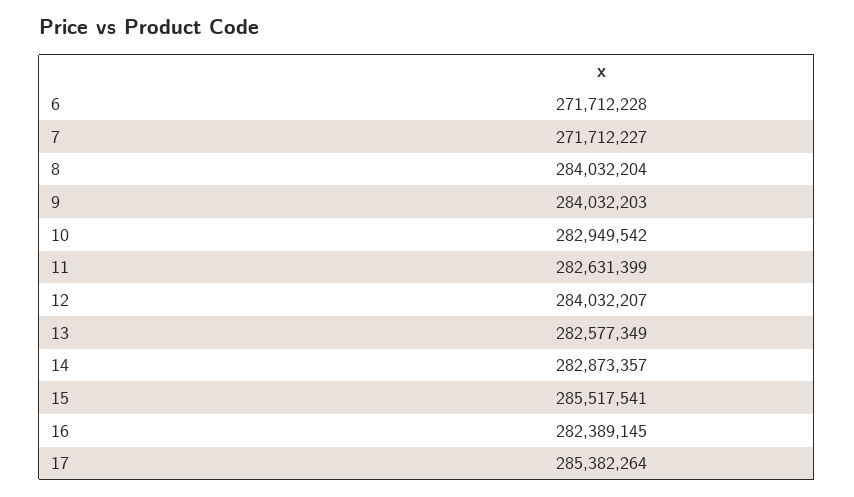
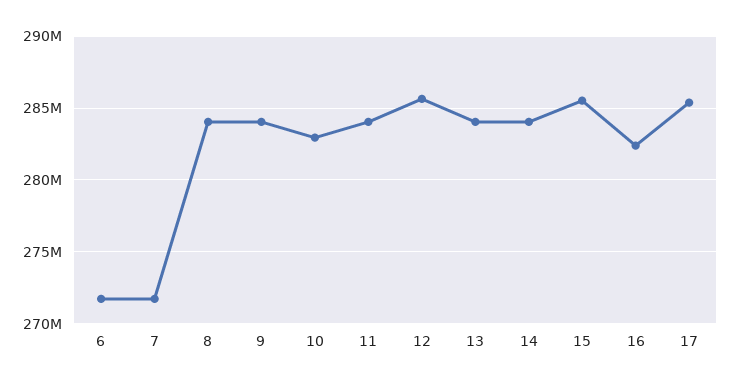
11: 282631399 -> 284000000
12: 284032207 -> 285500000
13: 282577349 -> 284000000
14: 282873357 -> 284000000

